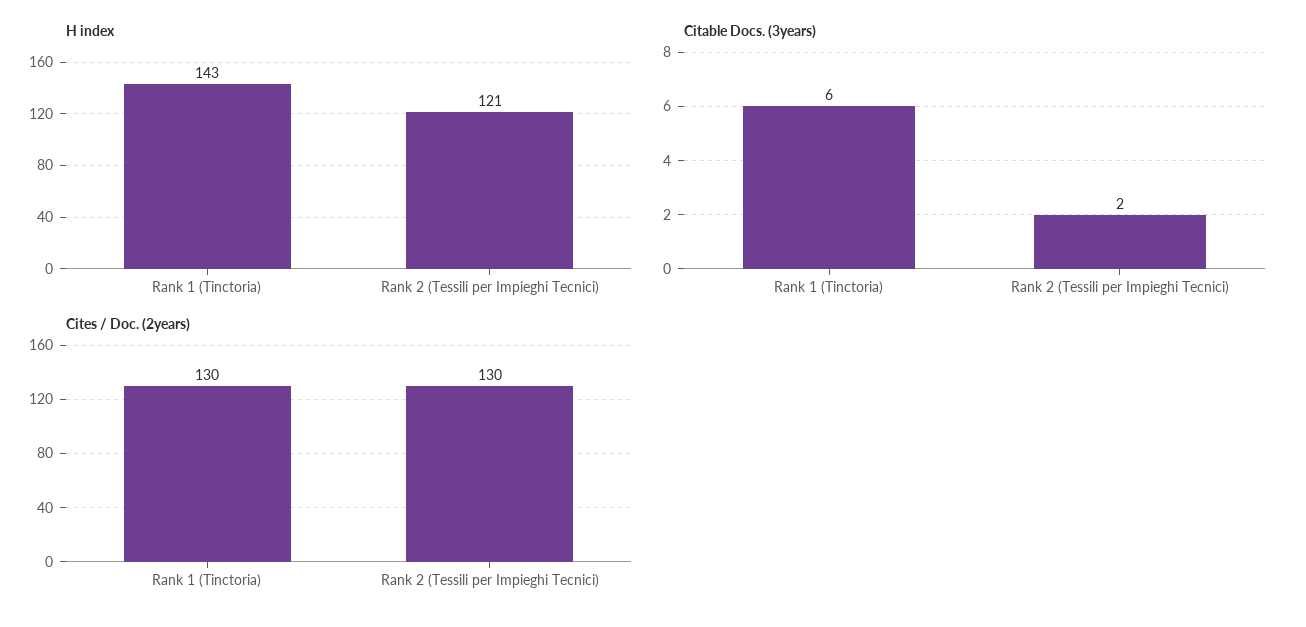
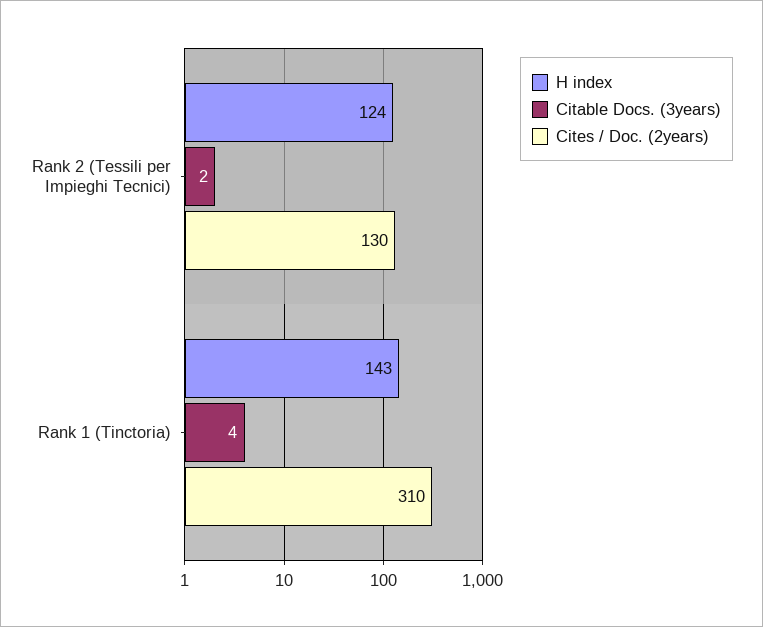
H index, Rank 2 (Tessili per Impieghi Tecnici): 121 -> 124
Citable Docs. (3years), Rank 1 (Tinctoria): 6 -> 4
Cites / Doc. (2years), Rank 1 (Tinctoria): 130 -> 310

